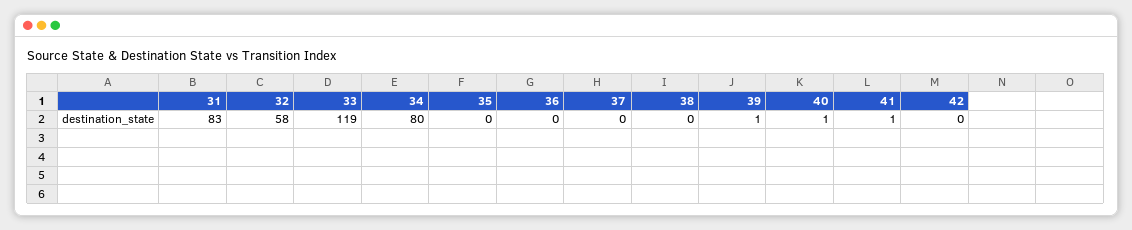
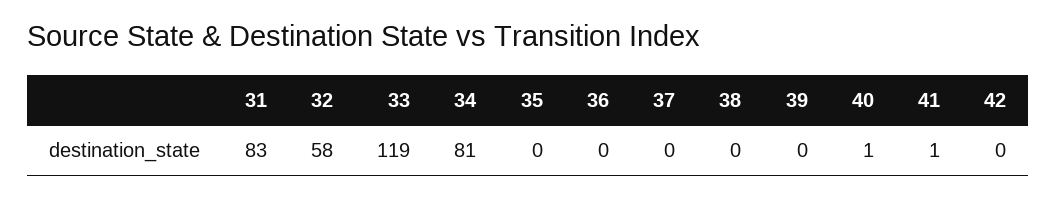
34: 80 -> 81
39: 1 -> 0

